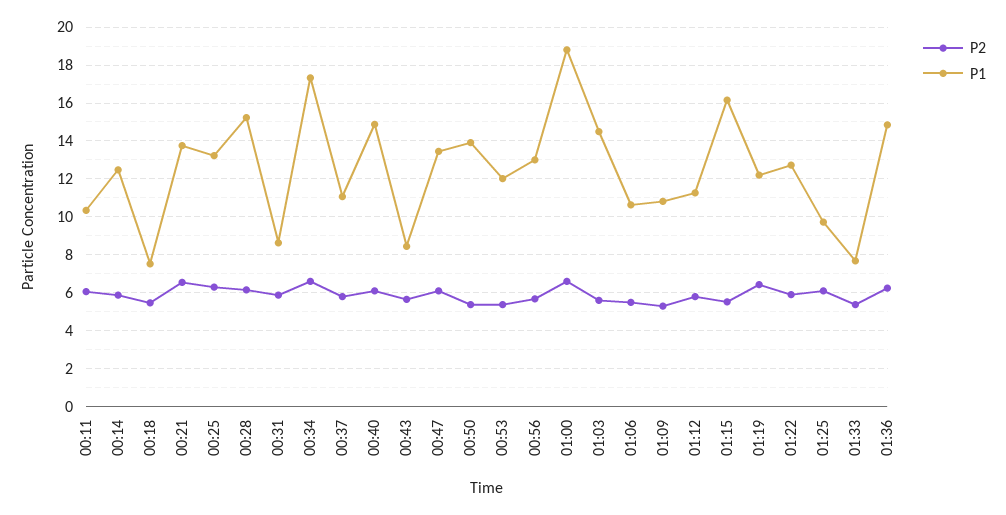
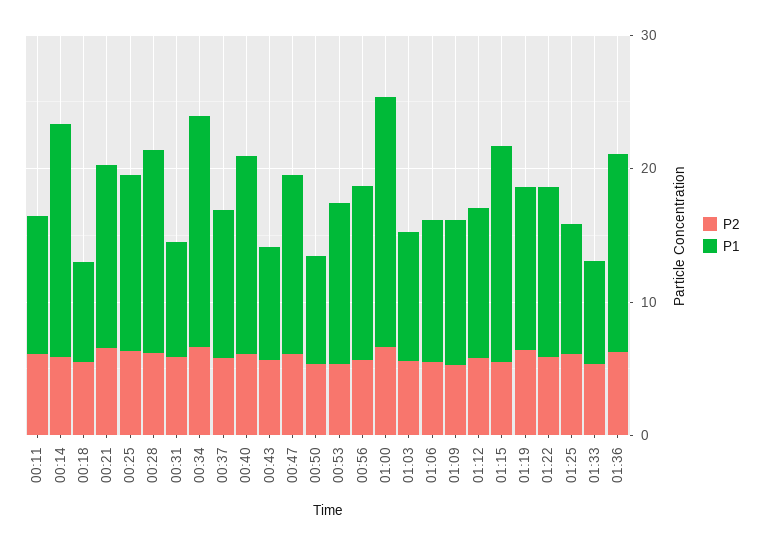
P1, 00:14: 12.5 -> 18
P1, 00:50: 14 -> 8
P1, 01:03: 14.5 -> 10

